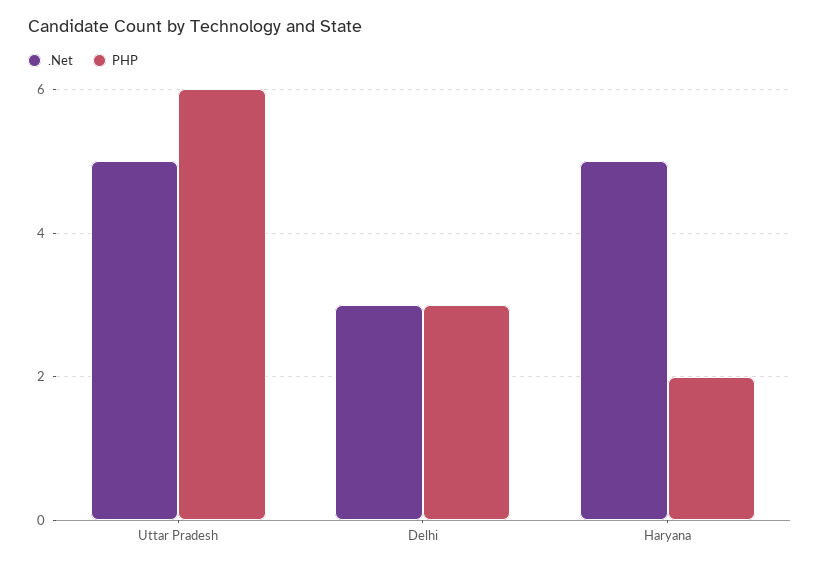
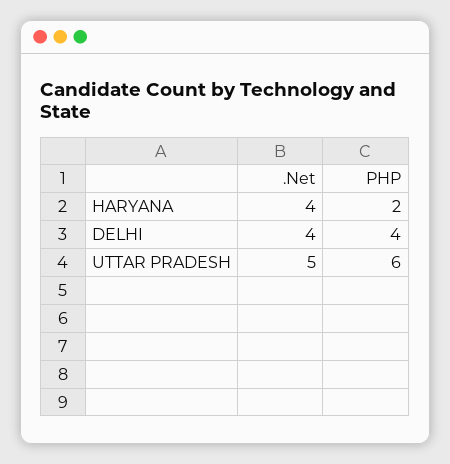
.Net, Delhi: 3 -> 4
PHP, Delhi: 3 -> 4
.Net, Haryana: 5 -> 4

